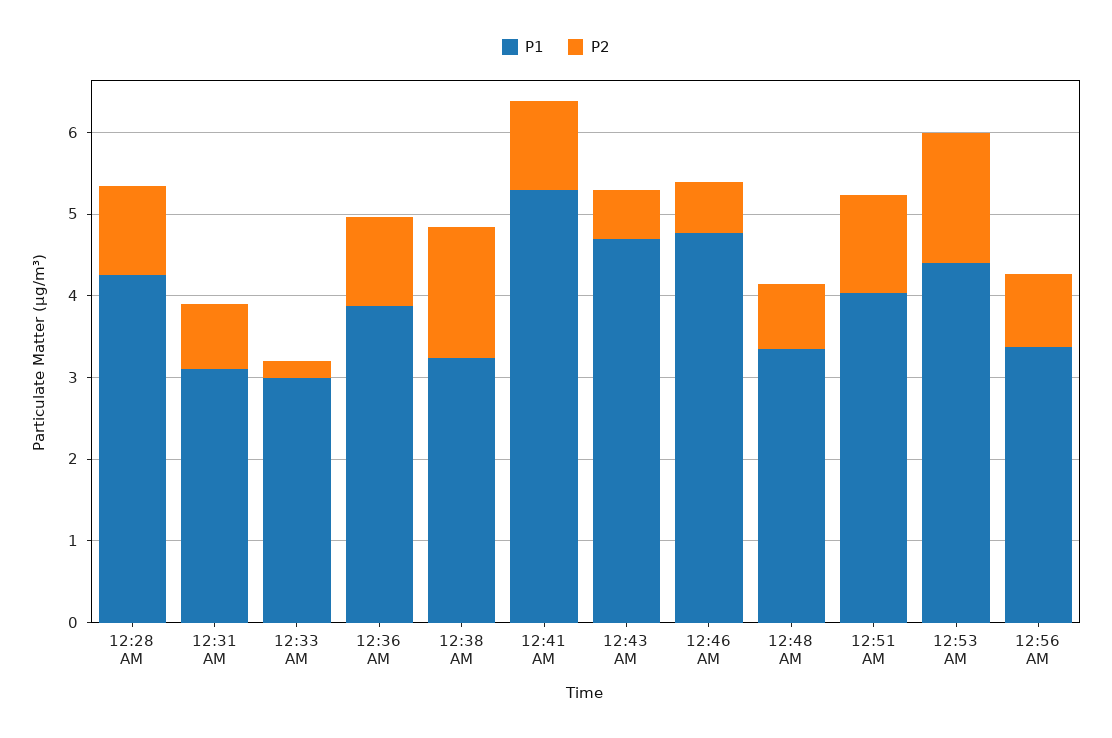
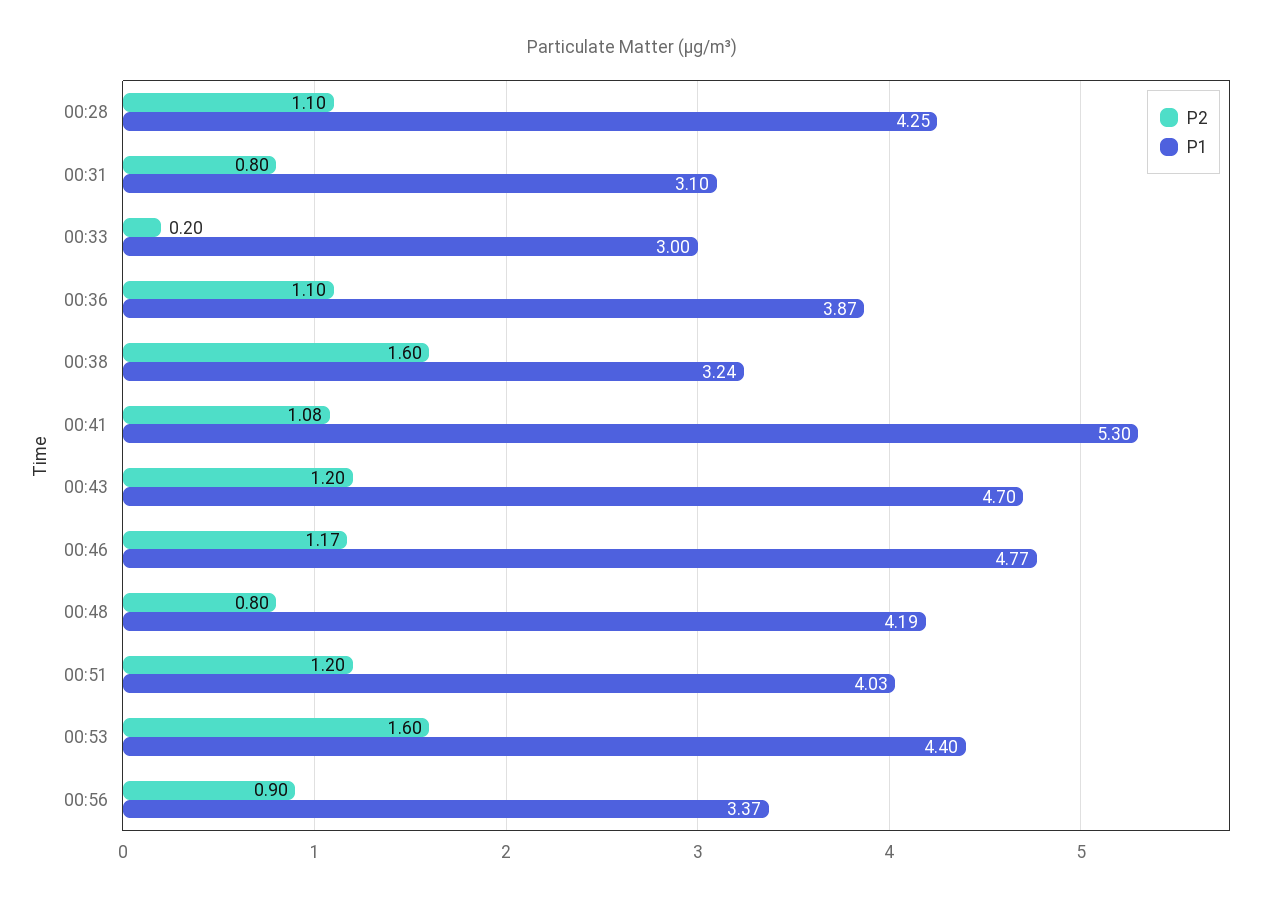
P2, 12:43 AM: 0.6 -> 1.2
P2, 12:46 AM: 0.6 -> 1.17
P1, 12:48 AM: 3.4 -> 4.19

